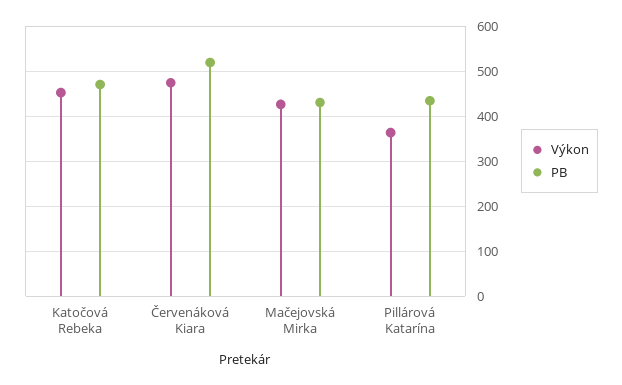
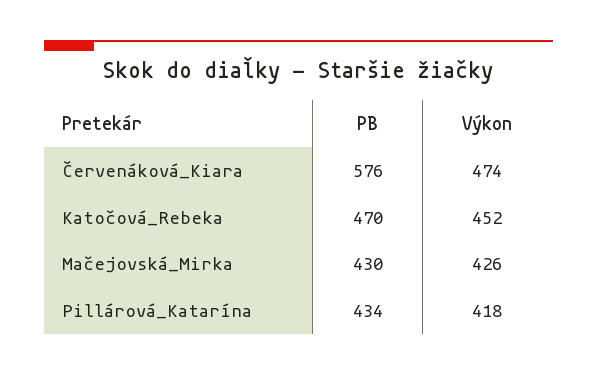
PB, Červenáková Kiara: 520 -> 576
Výkon, Pillárová Katarína: 360 -> 418

